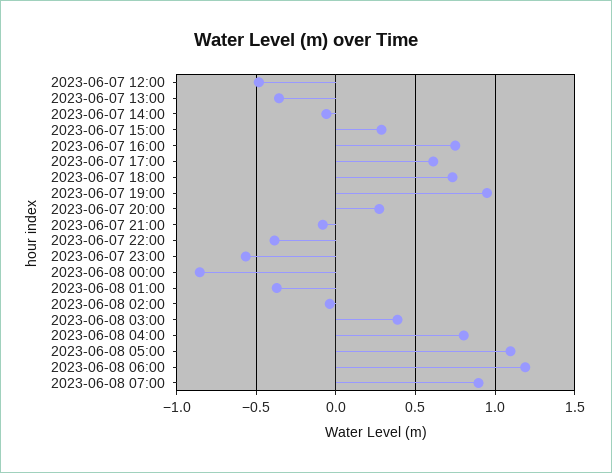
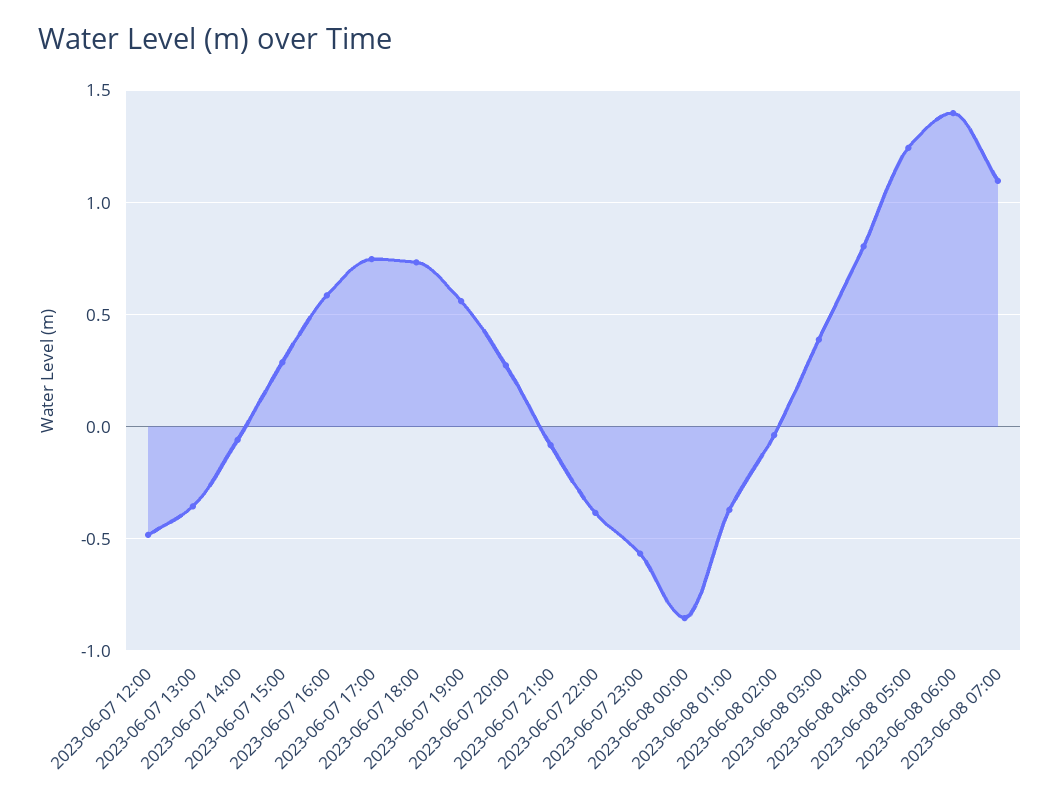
2023-06-07 16:00: 0.75 -> 0.6
2023-06-07 17:00: 0.6 -> 0.75
2023-06-07 19:00: 0.95 -> 0.55
2023-06-08 05:00: 1.1 -> 1.25
2023-06-08 06:00: 1.2 -> 1.4
2023-06-08 07:00: 0.9 -> 1.1

